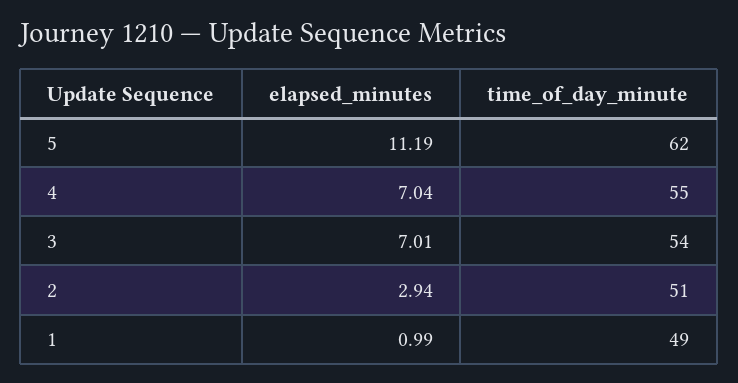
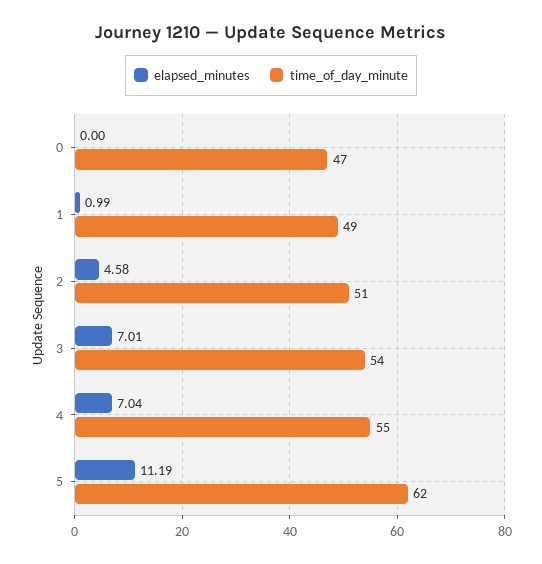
elapsed_minutes, 2: 2.94 -> 4.58
elapsed_minutes, 0: none -> 0
time_of_day_minute, 0: none -> 47

